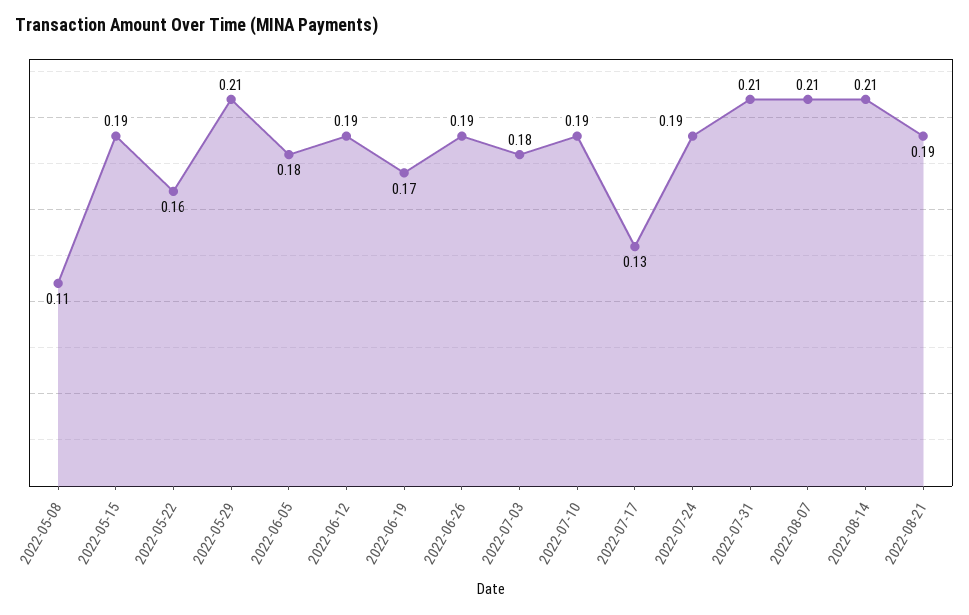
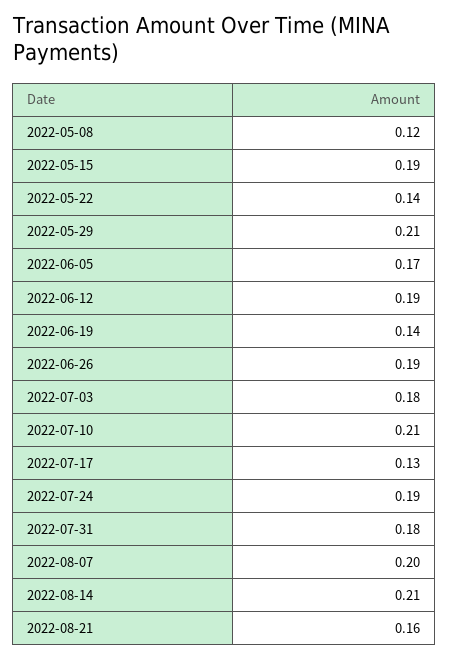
2022-05-08: 0.11 -> 0.12
2022-05-22: 0.16 -> 0.14
2022-06-05: 0.18 -> 0.17
2022-06-19: 0.17 -> 0.14
2022-07-10: 0.19 -> 0.21
2022-07-31: 0.21 -> 0.18
2022-08-07: 0.21 -> 0.2
2022-08-21: 0.19 -> 0.16

